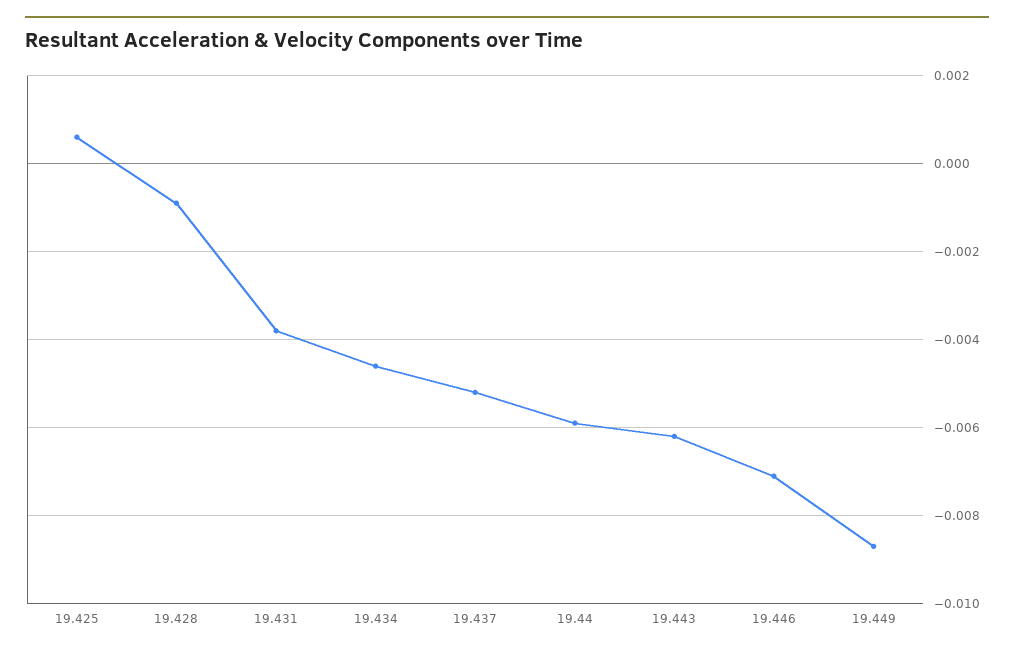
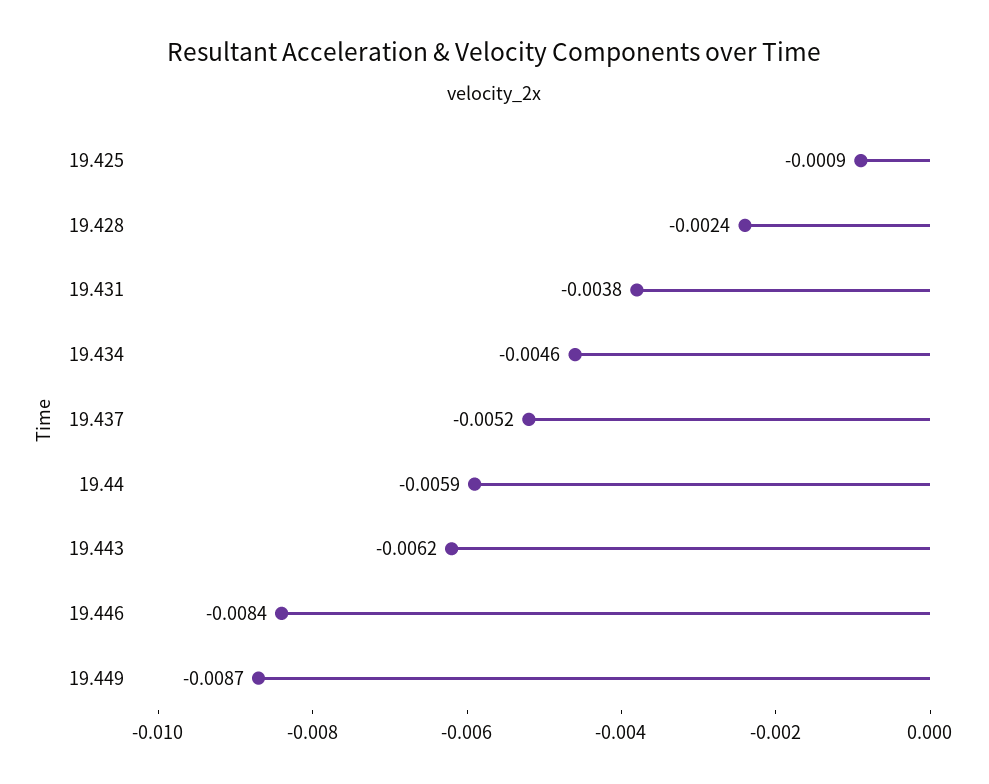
19.425: 0.0005 -> -0.0009
19.428: -0.001 -> -0.0024
19.446: -0.007 -> -0.0084

